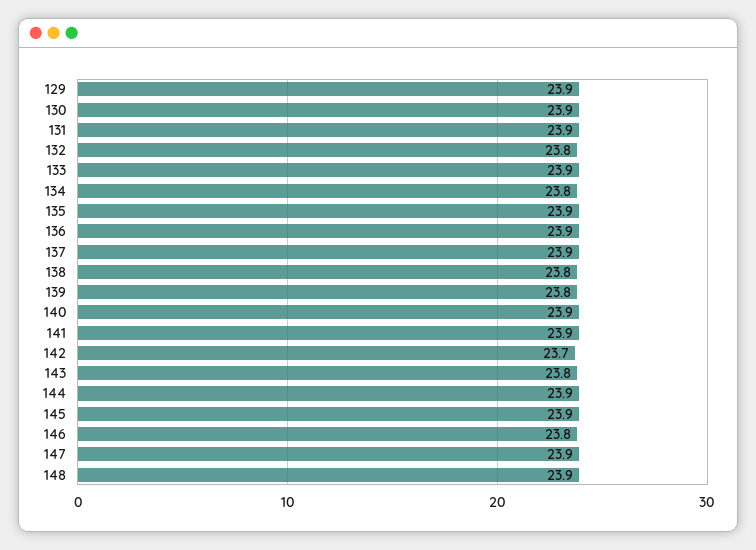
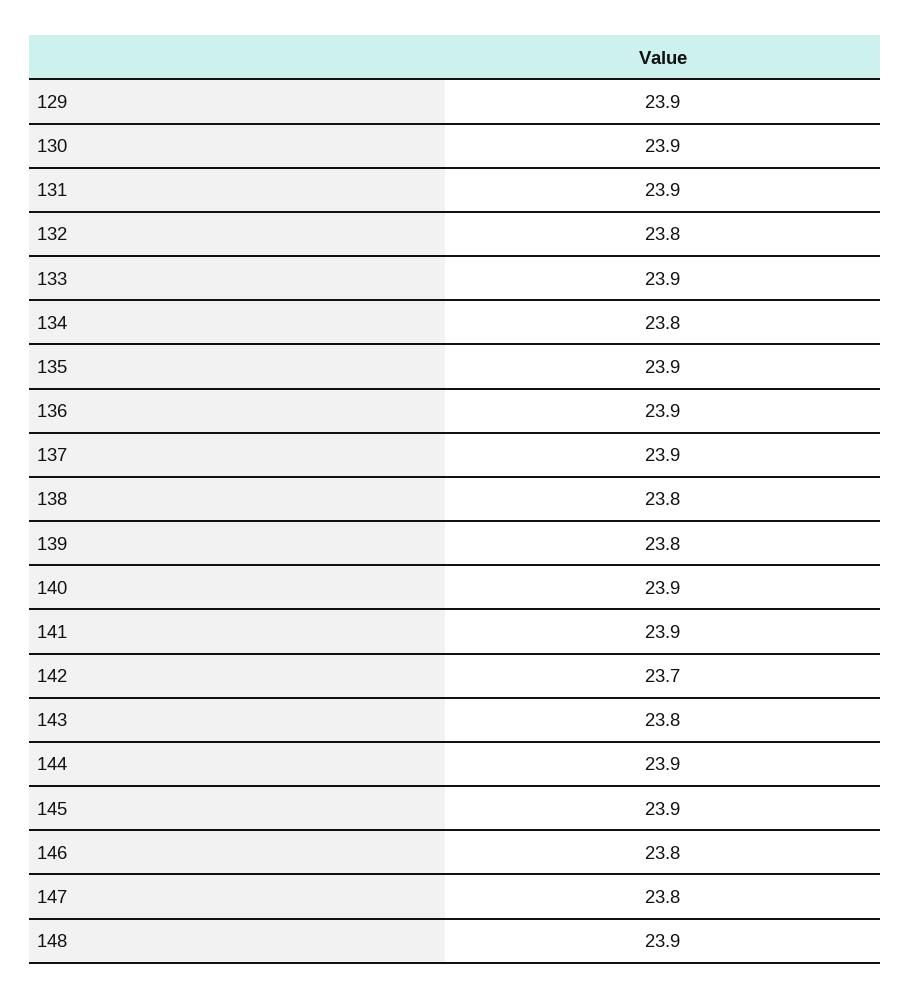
147: 23.9 -> 23.8

